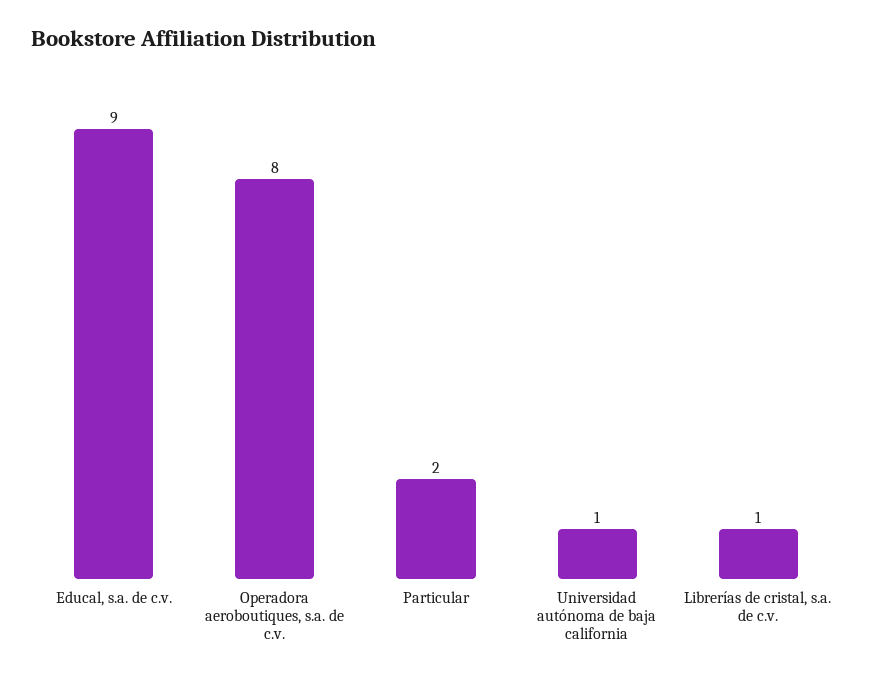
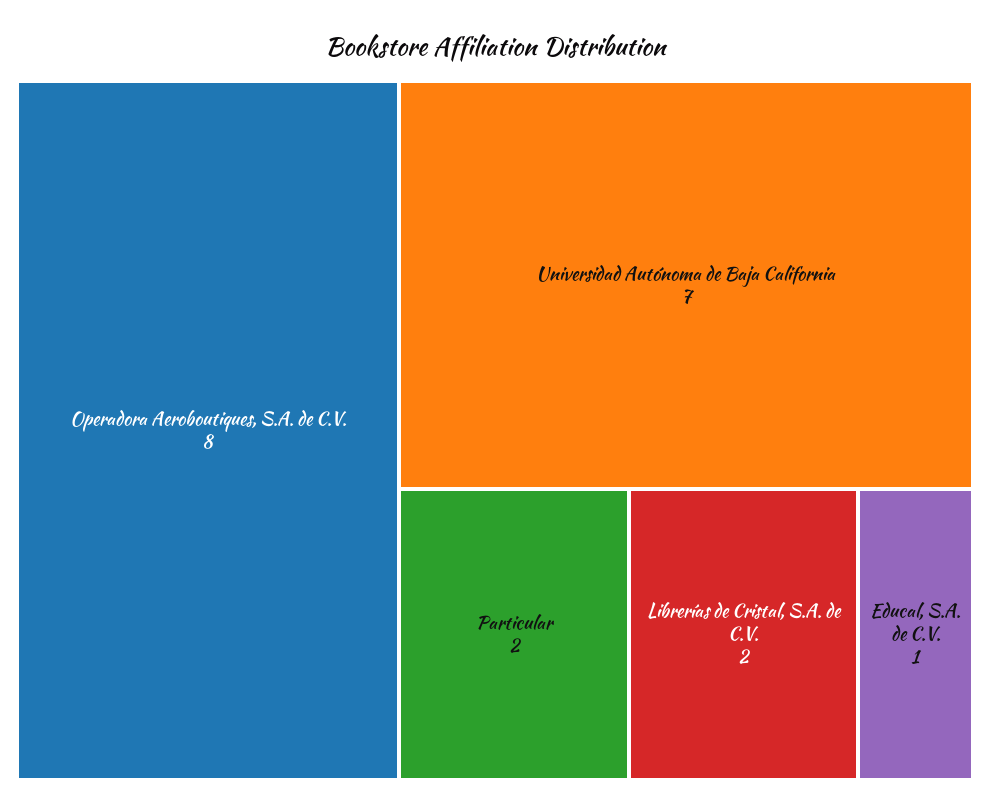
Educal, s.a. de c.v.: 9 -> 1
Universidad autónoma de baja california: 1 -> 7
Librerías de cristal, s.a. de c.v.: 1 -> 2

